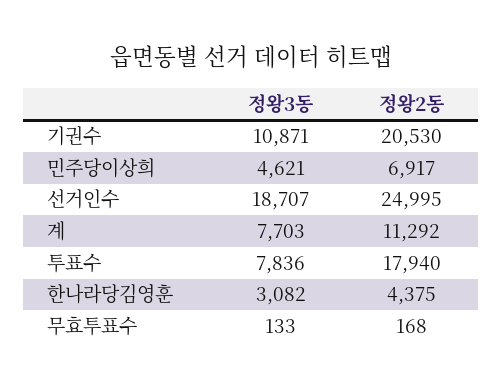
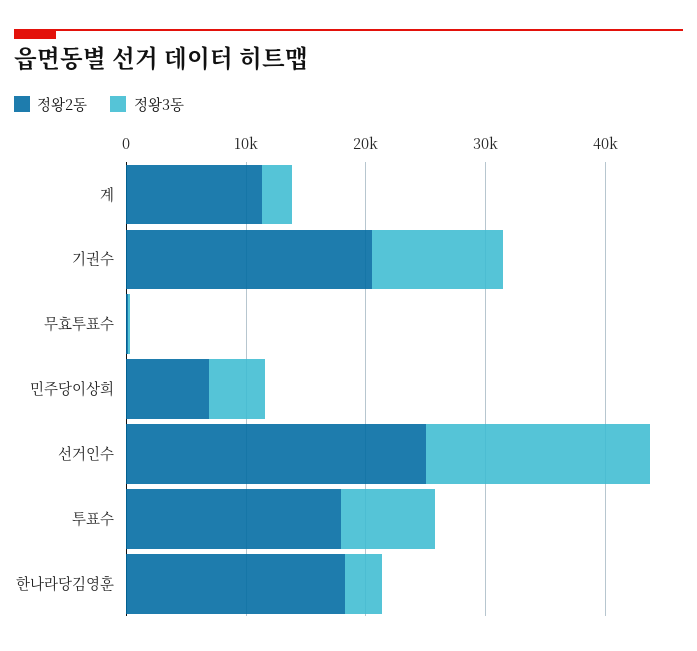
정왕3동, 계: 7703 -> 2000
정왕2동, 한나라당김영훈: 4375 -> 18000

